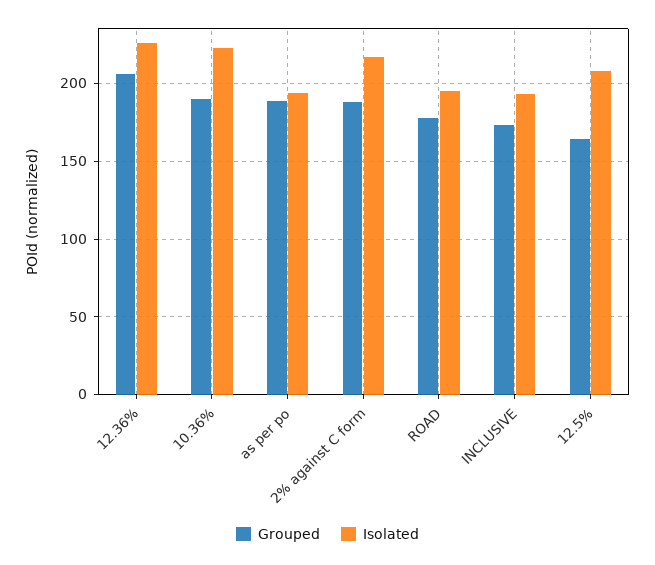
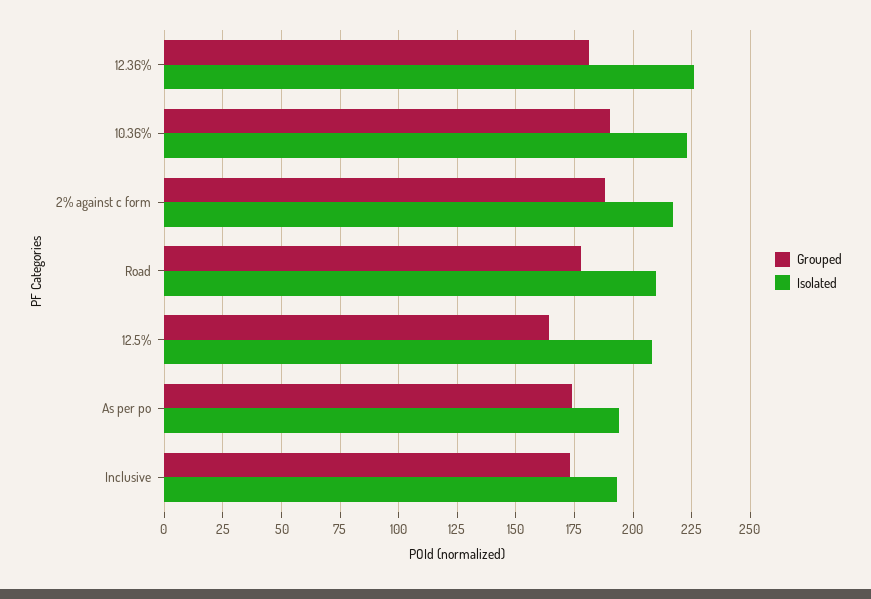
Grouped, 12.36%: 205 -> 180
Grouped, as per po: 190 -> 175
Isolated, ROAD: 195 -> 210

